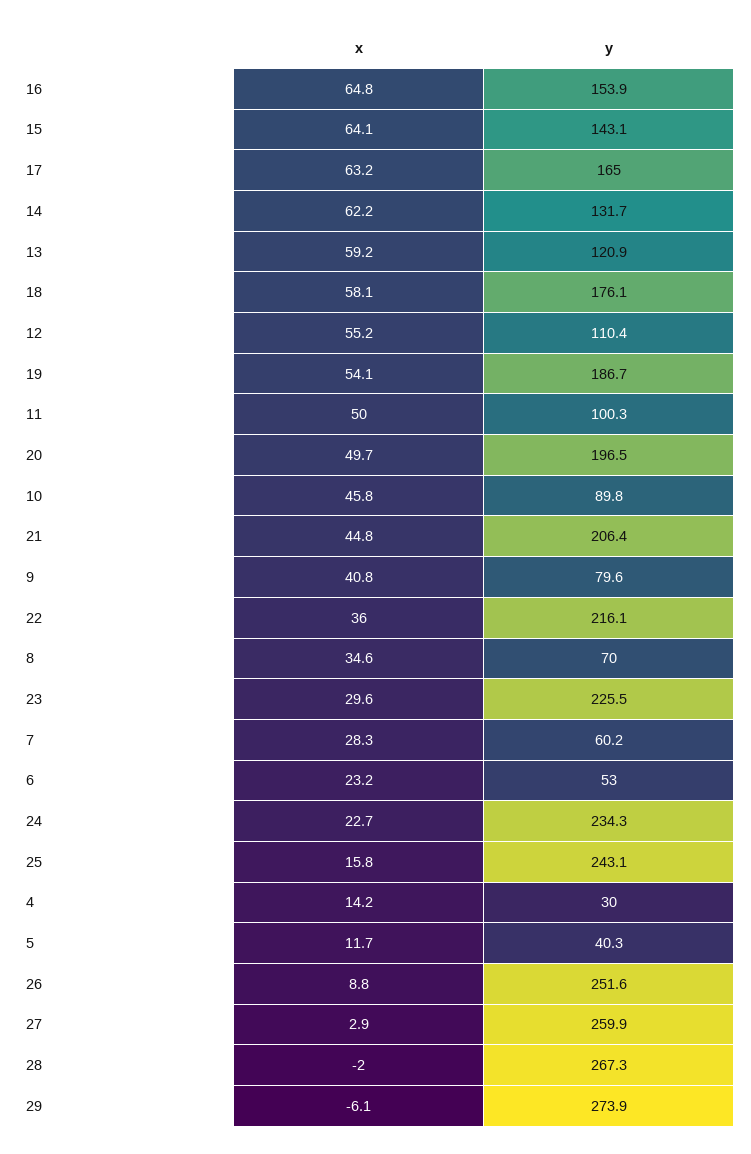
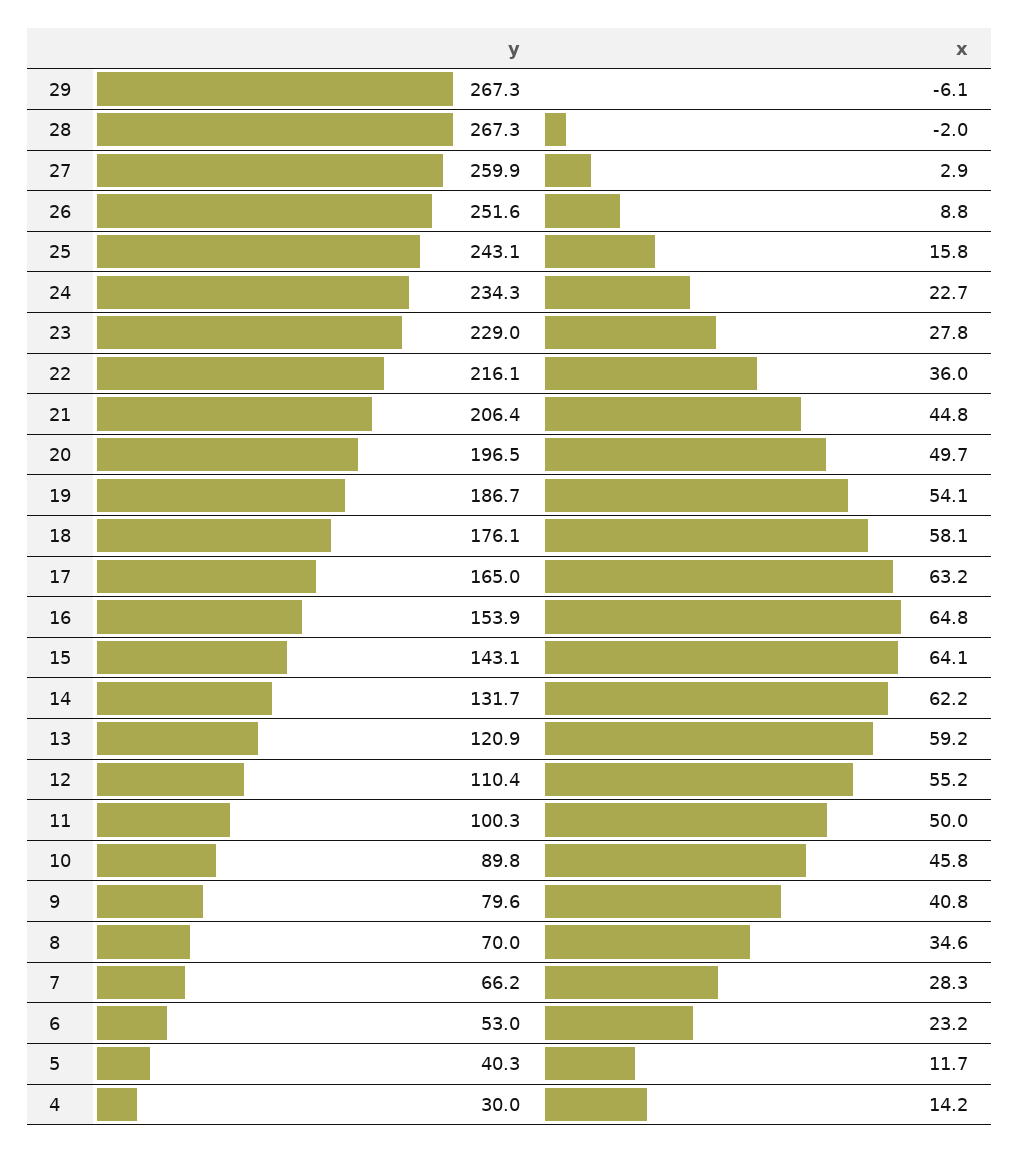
x, 23: 29.6 -> 27.8
y, 23: 225.5 -> 229
y, 7: 60.2 -> 66.2
y, 29: 273.9 -> 267.3

